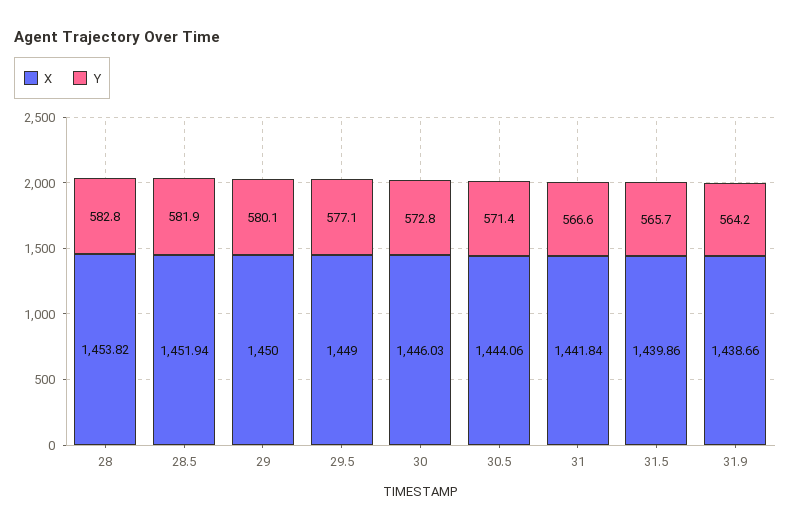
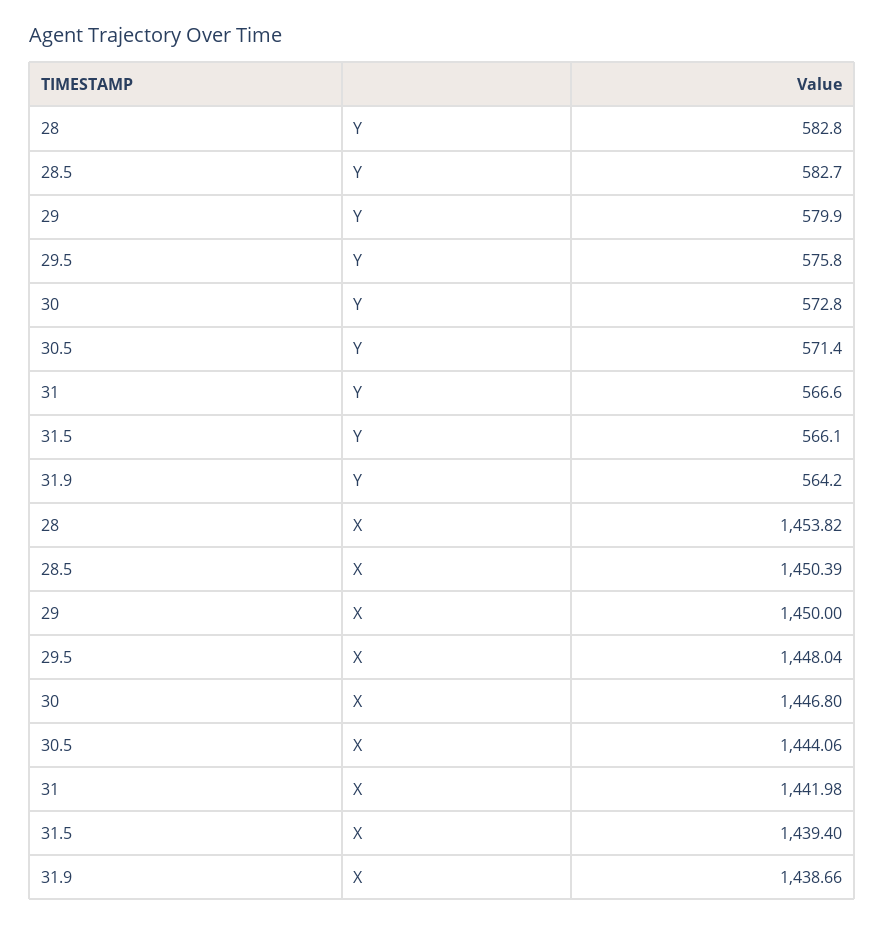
X, 28.5: 1451.94 -> 1450.39
Y, 28.5: 581.9 -> 582.7
Y, 29: 580.1 -> 579.9
X, 29.5: 1449 -> 1448.04
Y, 29.5: 577.1 -> 575.8
X, 30: 1446.03 -> 1446.8
X, 31: 1441.84 -> 1441.98
X, 31.5: 1439.86 -> 1439.4
Y, 31.5: 565.7 -> 566.1

